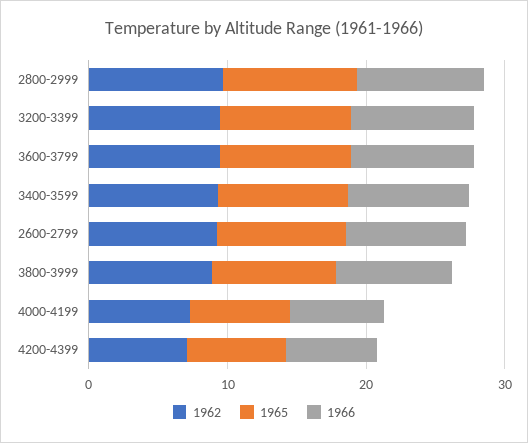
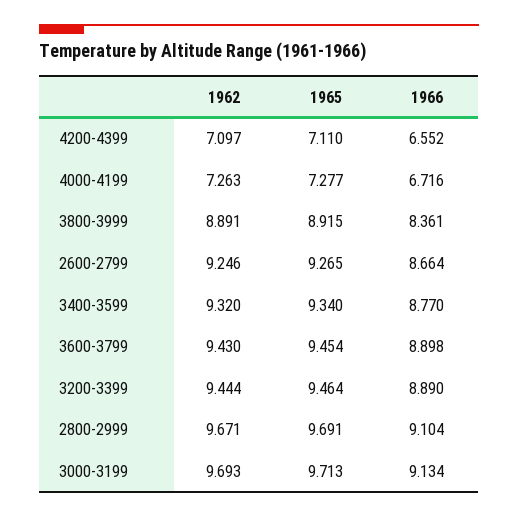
1962, 3000-3199: none -> 9.693
1965, 3000-3199: none -> 9.713
1966, 3000-3199: none -> 9.134

